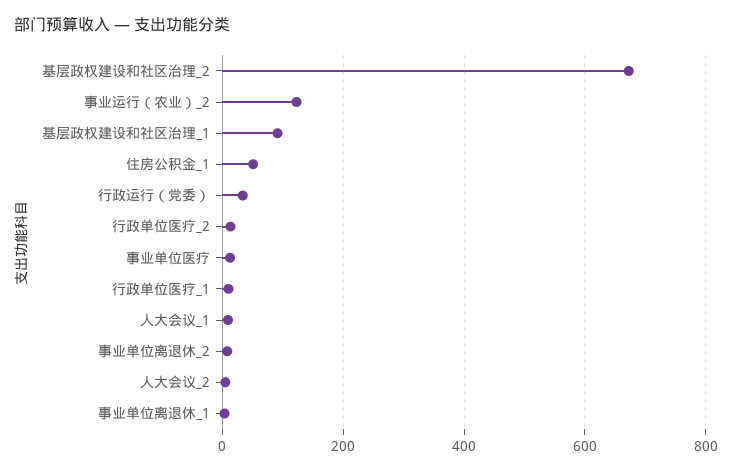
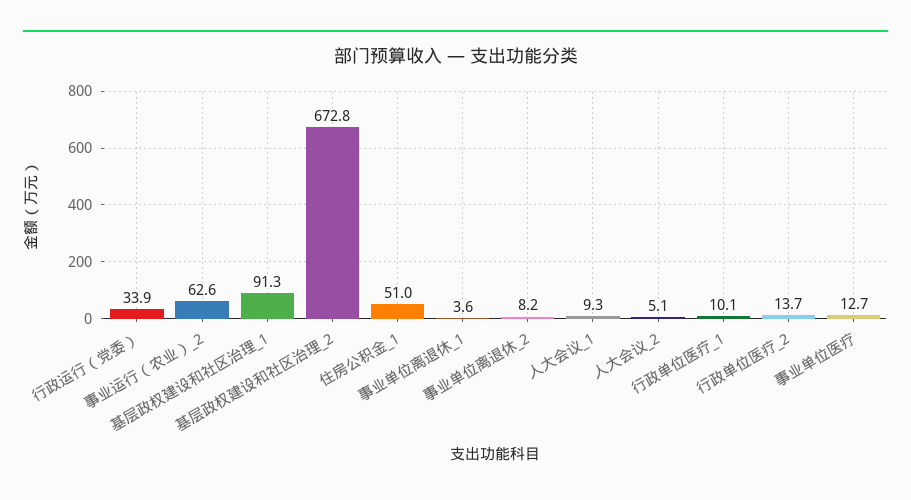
事业运行（农业）_2: 120 -> 62.6

